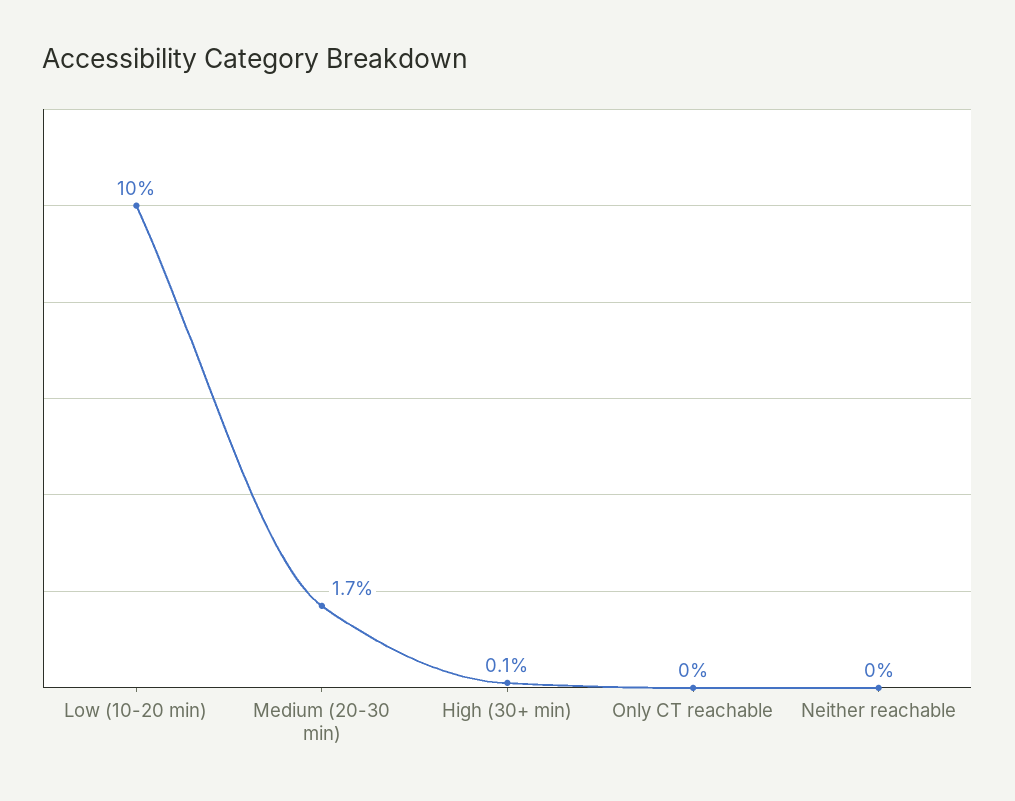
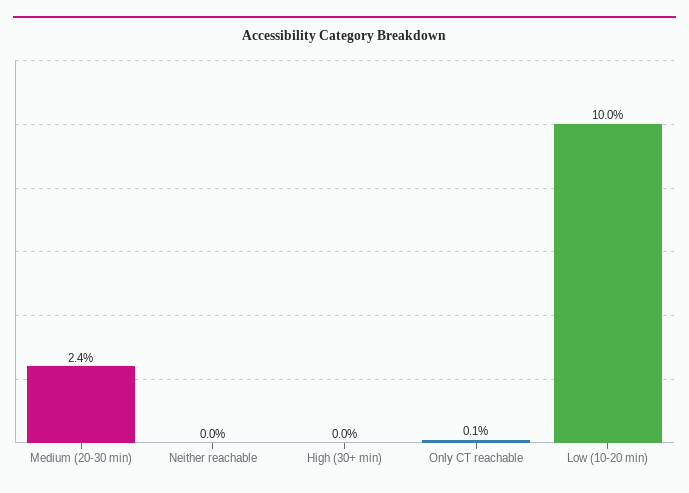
Medium (20-30 min): 1.7 -> 2.4
High (30+ min): 0.1 -> 0
Only CT reachable: 0 -> 0.1

